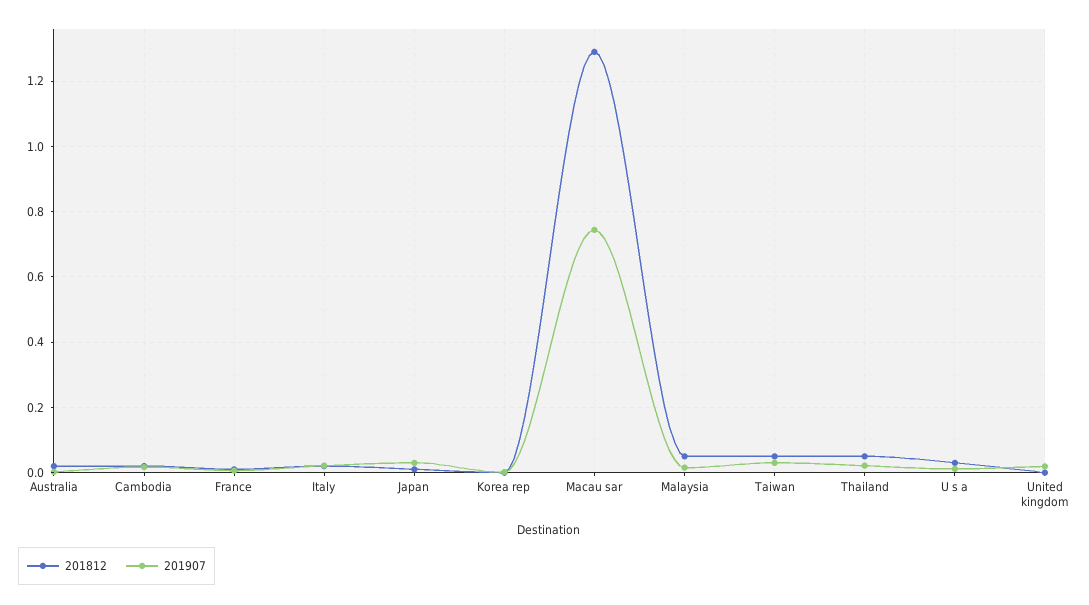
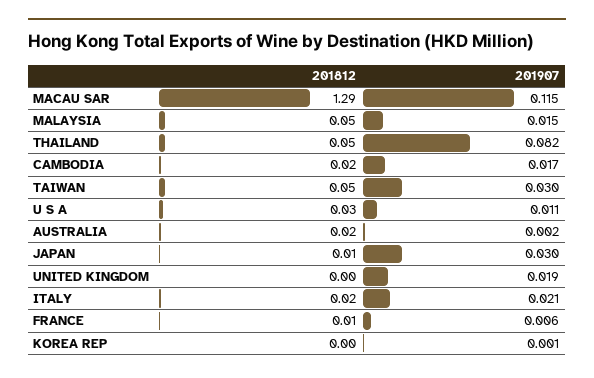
201907, Macau sar: 0.74 -> 0.115
201907, Thailand: 0.02 -> 0.082

